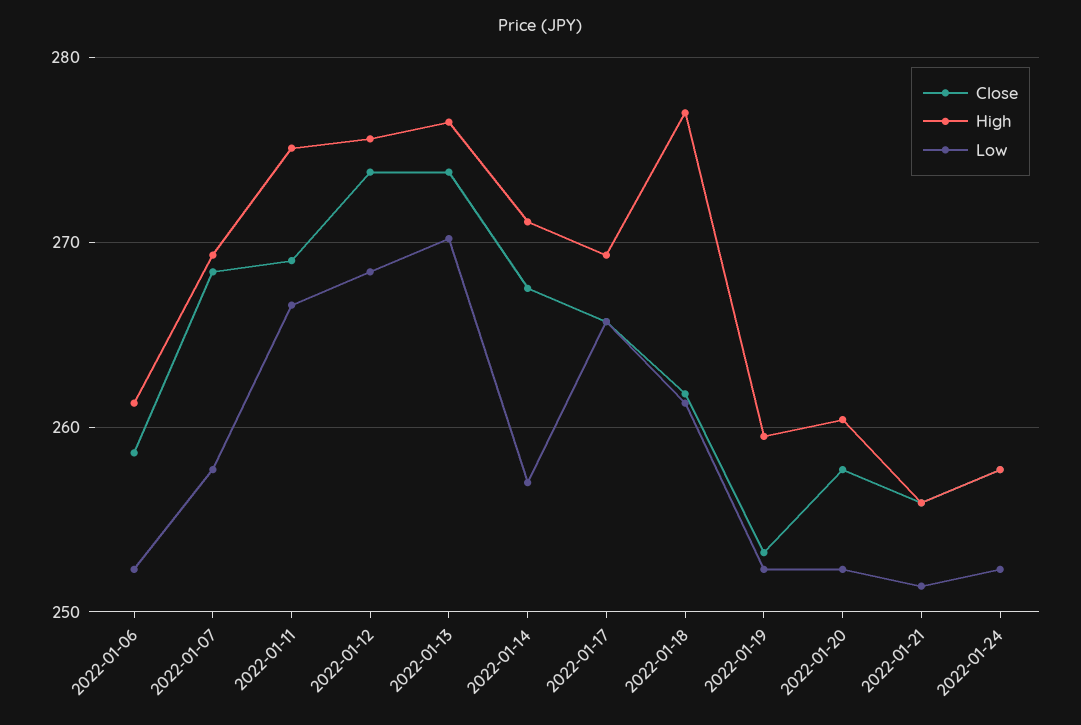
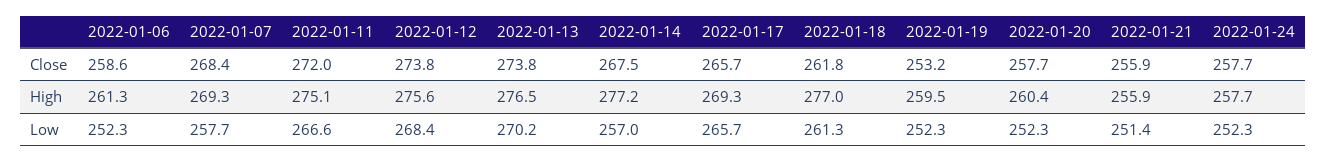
Close, 2022-01-11: 269 -> 272
High, 2022-01-14: 271 -> 277.2

